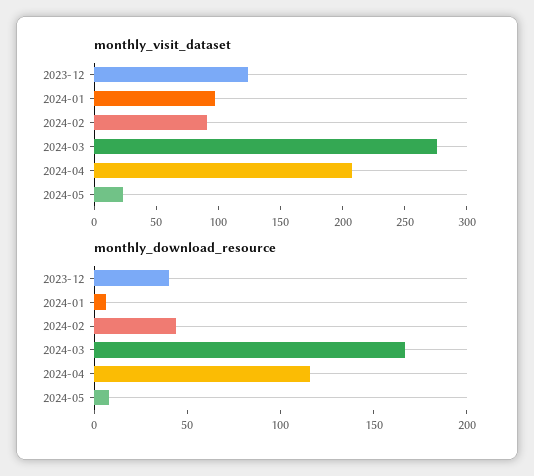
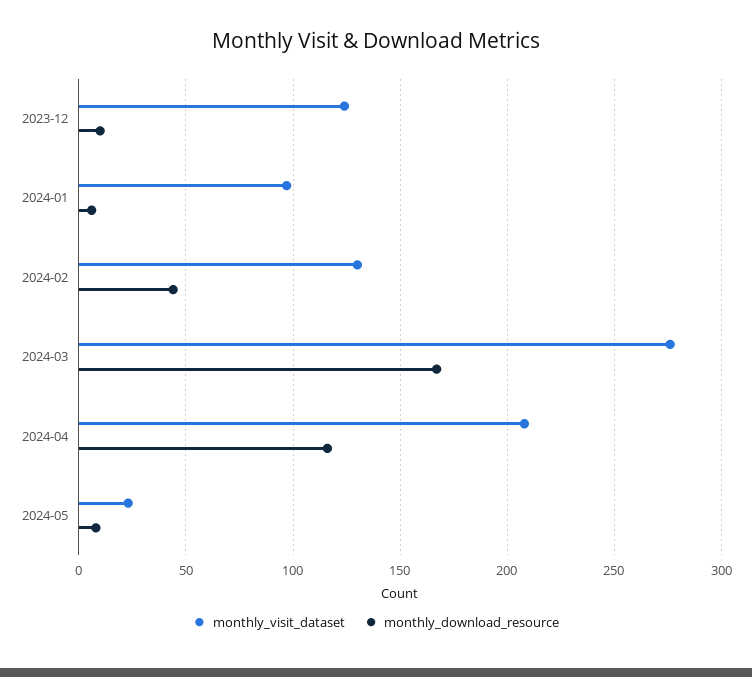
monthly_visit_dataset, 2024-02: 90 -> 130
monthly_download_resource, 2023-12: 40 -> 10

